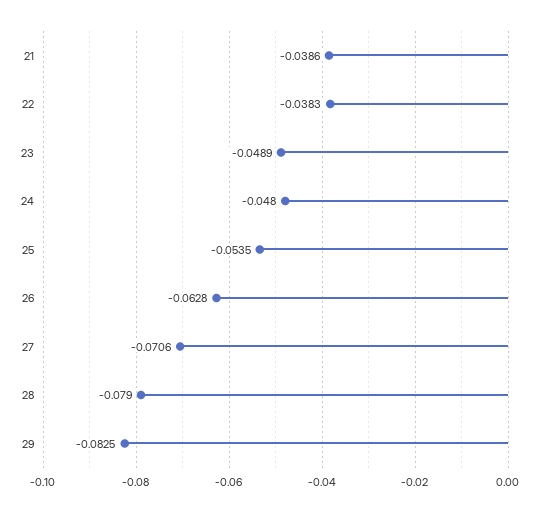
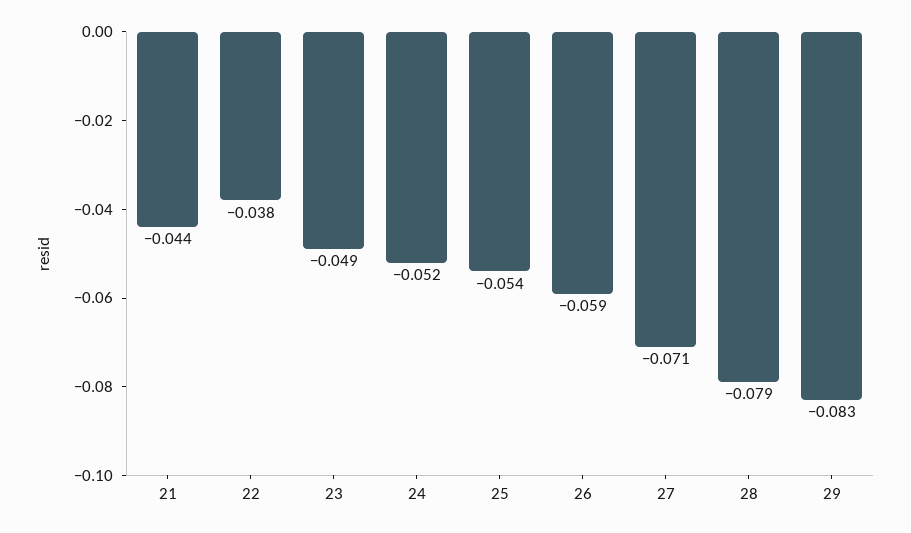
21: -0.0386 -> -0.044
24: -0.048 -> -0.052
26: -0.0628 -> -0.059

